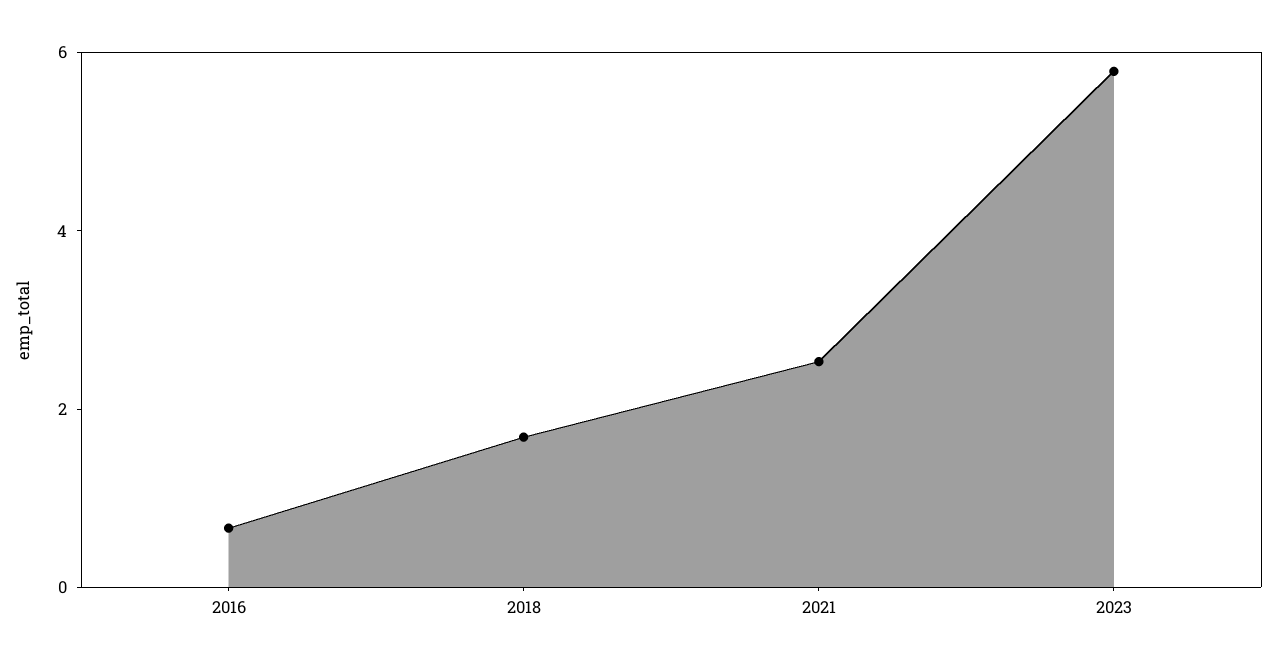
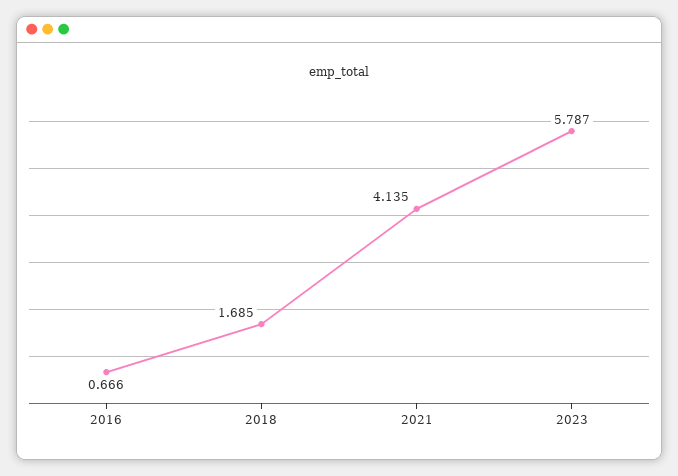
2021: 2.5 -> 4.135

